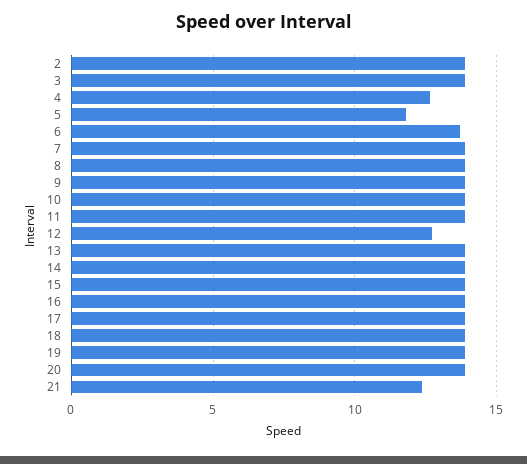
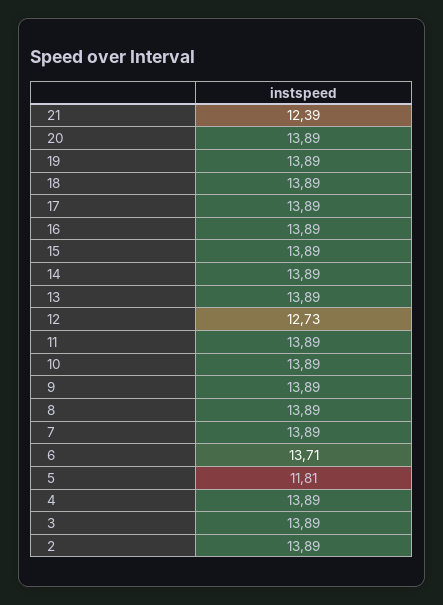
4: 12.5 -> 13.89

